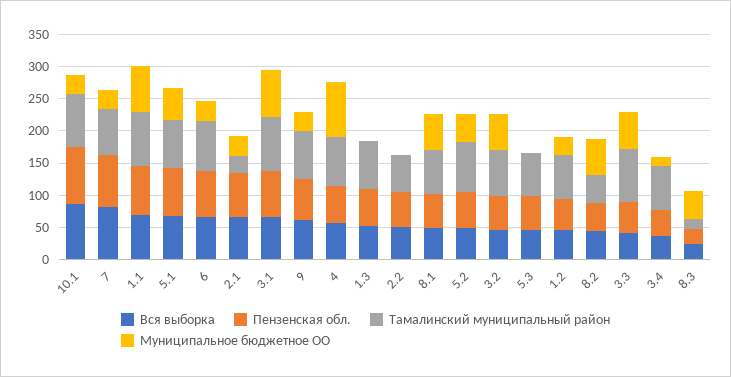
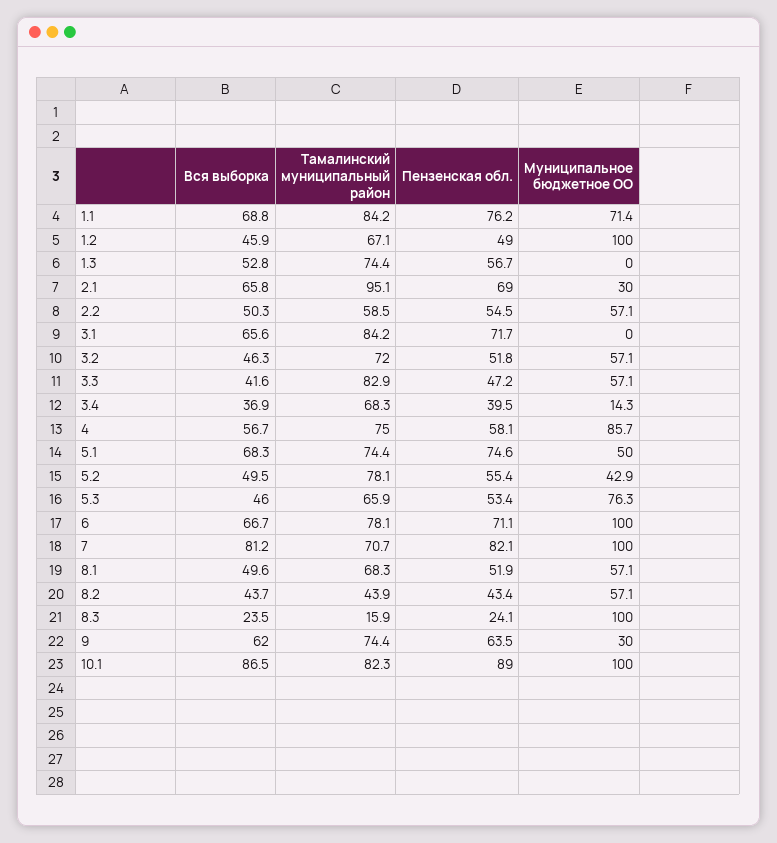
Муниципальное бюджетное ОО, 10.1: 25 -> 100
Муниципальное бюджетное ОО, 7: 25 -> 100
Муниципальное бюджетное ОО, 6: 25 -> 100
Тамалинский муниципальный район, 2.1: 25 -> 95.1
Муниципальное бюджетное ОО, 3.1: 75 -> 0
Муниципальное бюджетное ОО, 2.2: 0 -> 57.1
Муниципальное бюджетное ОО, 5.3: 0 -> 76.3
Муниципальное бюджетное ОО, 1.2: 25 -> 100
Муниципальное бюджетное ОО, 8.3: 50 -> 100

